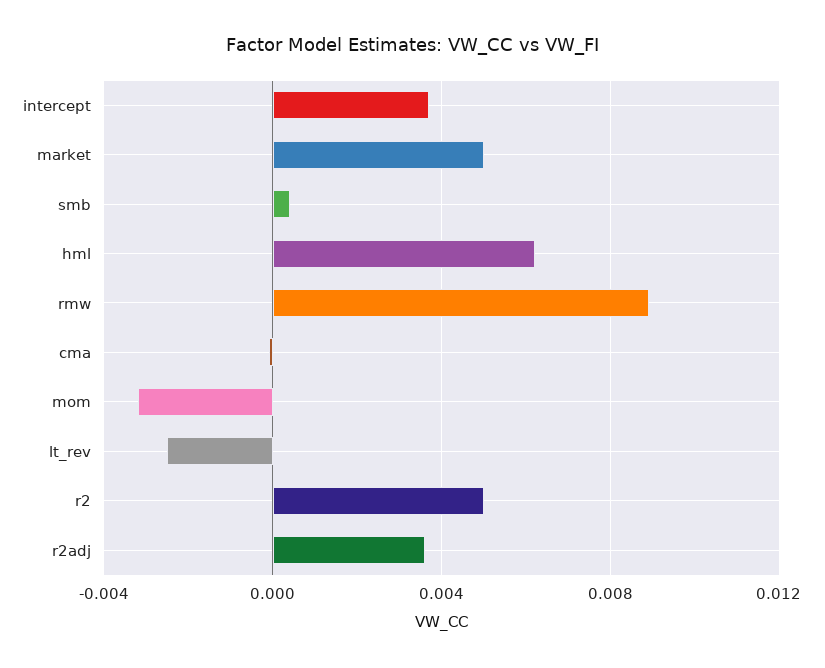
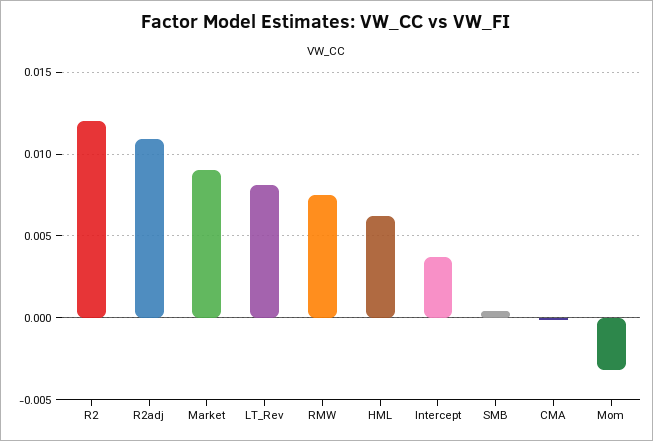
market: 0.005 -> 0.009
rmw: 0.009 -> 0.0075
lt_rev: -0.0025 -> 0.008
r2: 0.005 -> 0.012
r2adj: 0.0035 -> 0.011

